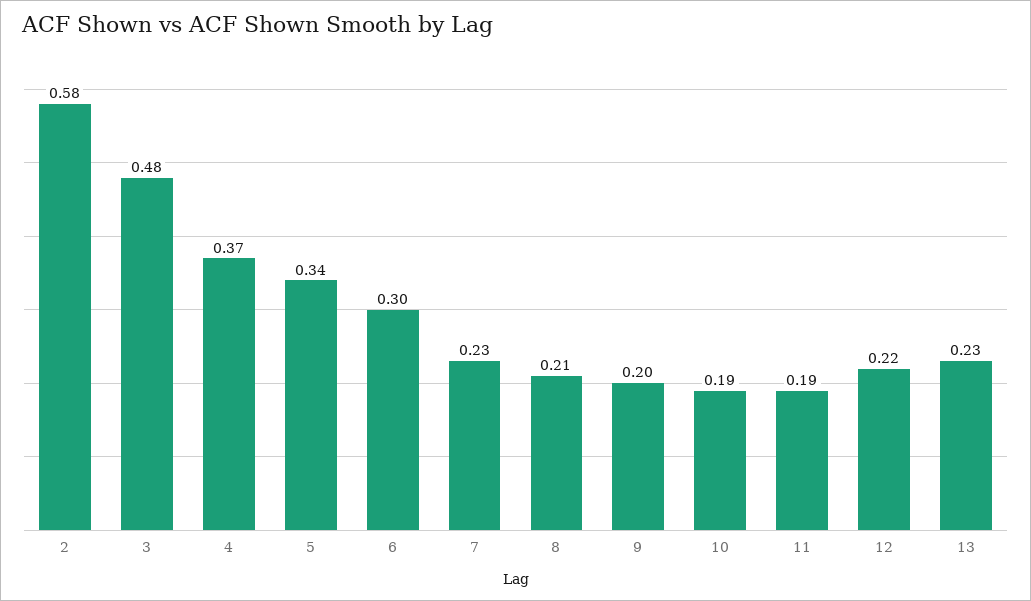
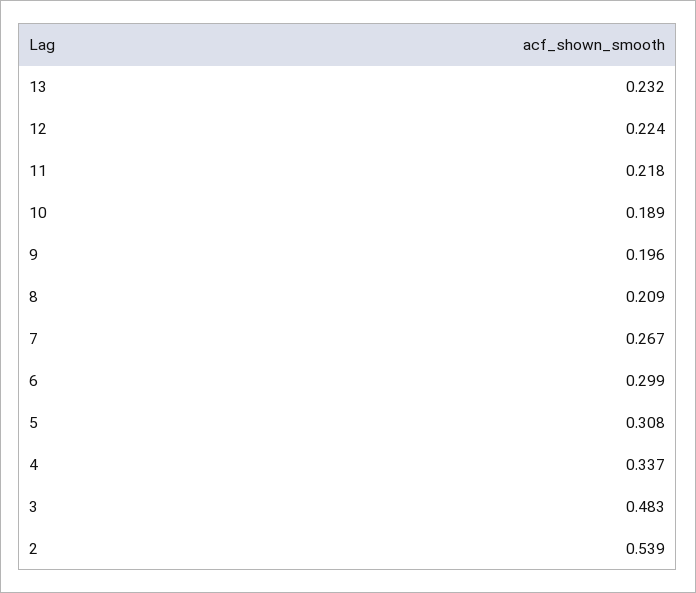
2: 0.58 -> 0.539
4: 0.37 -> 0.337
5: 0.34 -> 0.308
7: 0.23 -> 0.267
11: 0.19 -> 0.218

